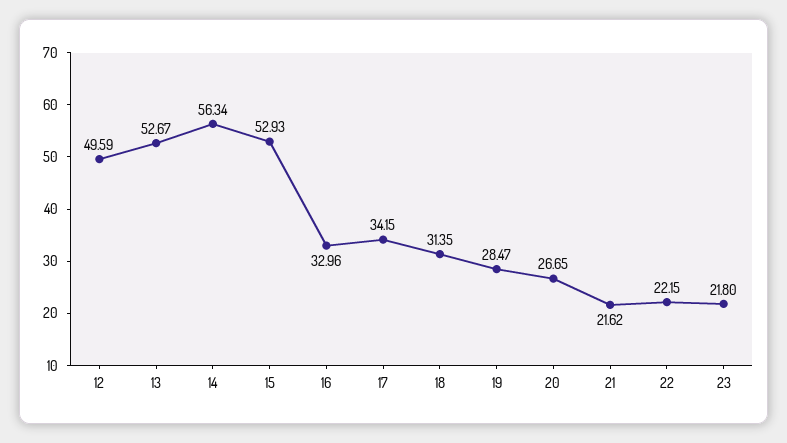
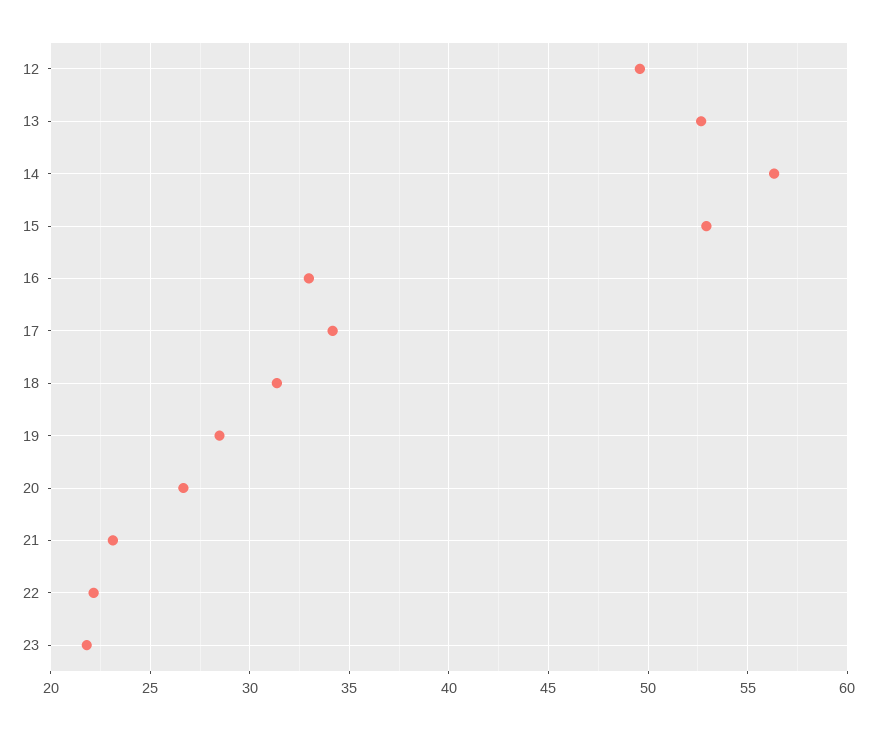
21: 21.62 -> 23

